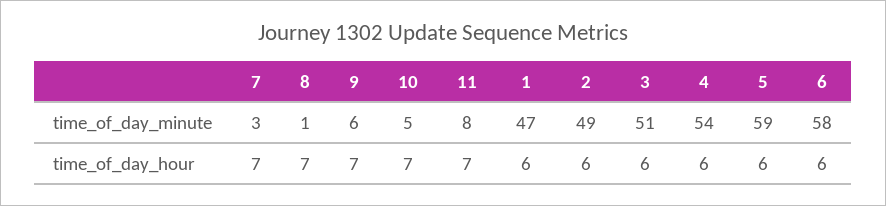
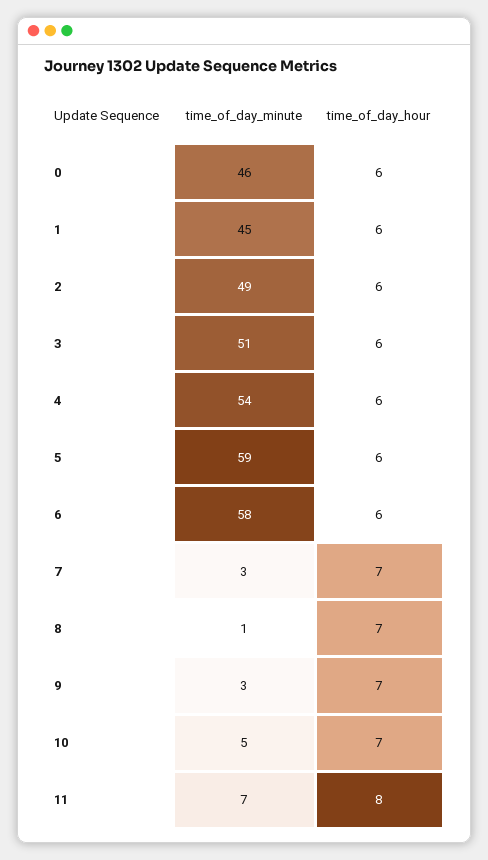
9, time_of_day_minute: 6 -> 3
11, time_of_day_minute: 8 -> 7
1, time_of_day_minute: 47 -> 45
11, time_of_day_hour: 7 -> 8
0, time_of_day_minute: none -> 46
0, time_of_day_hour: none -> 6

